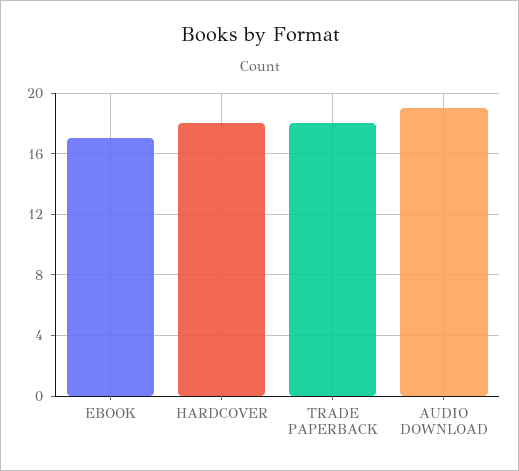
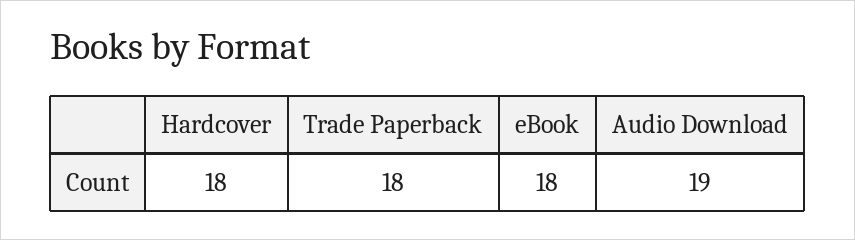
EBOOK: 17 -> 18

